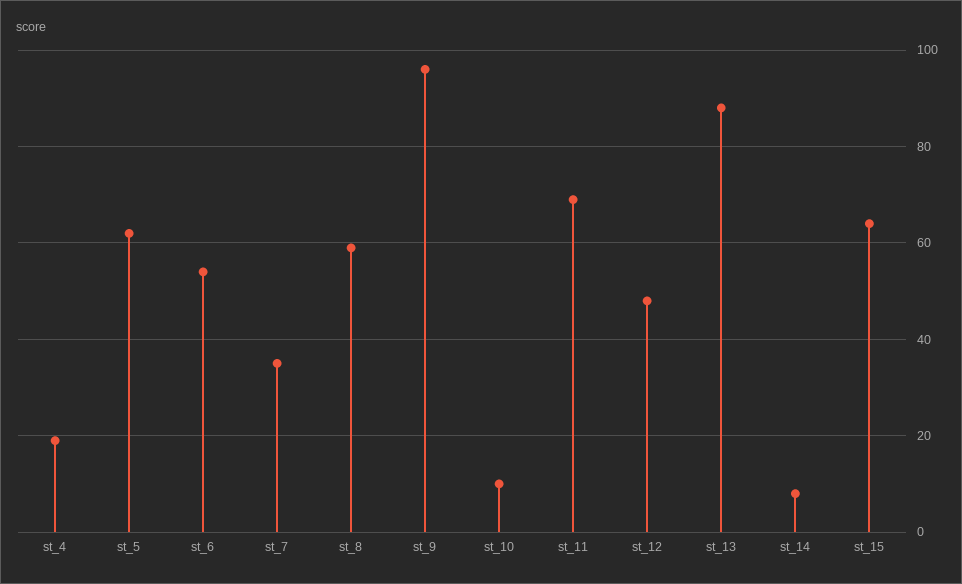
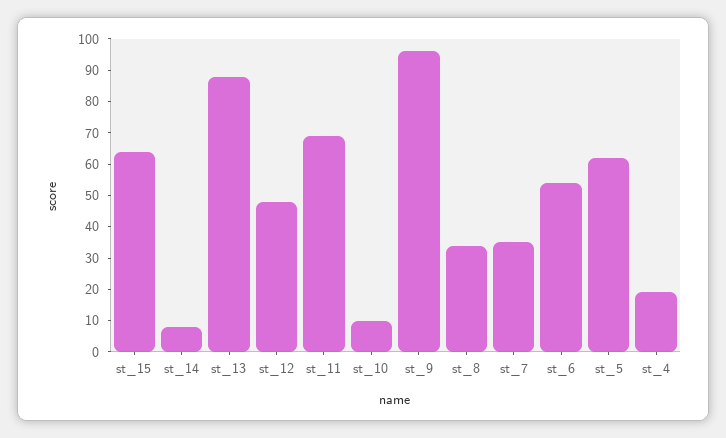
st_8: 60 -> 35

